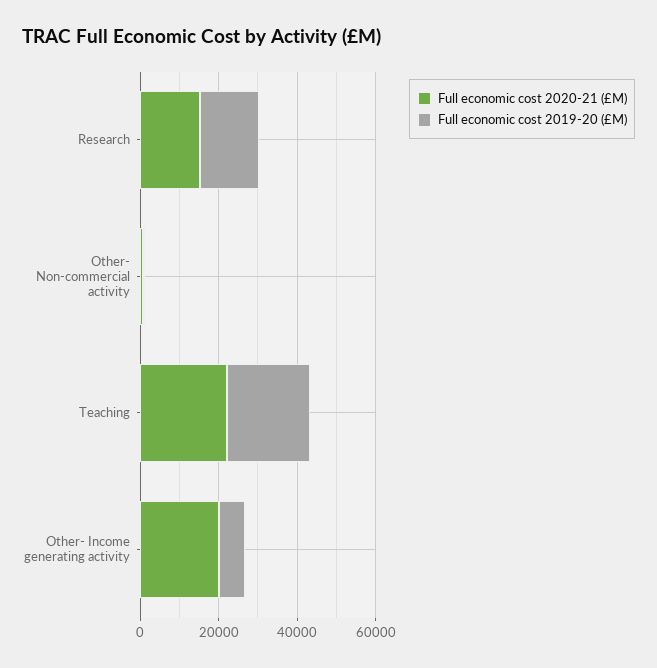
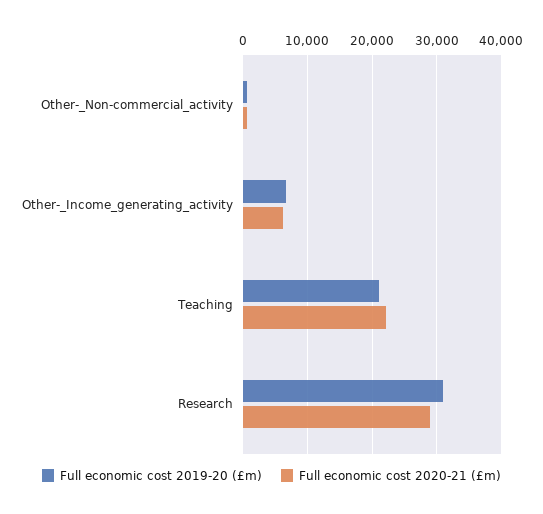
Full economic cost 2020-21 (£M), Research: 15000 -> 29000
Full economic cost 2019-20 (£M), Research: 15000 -> 31000
Full economic cost 2020-21 (£M), Other- Income generating activity: 20000 -> 6000

